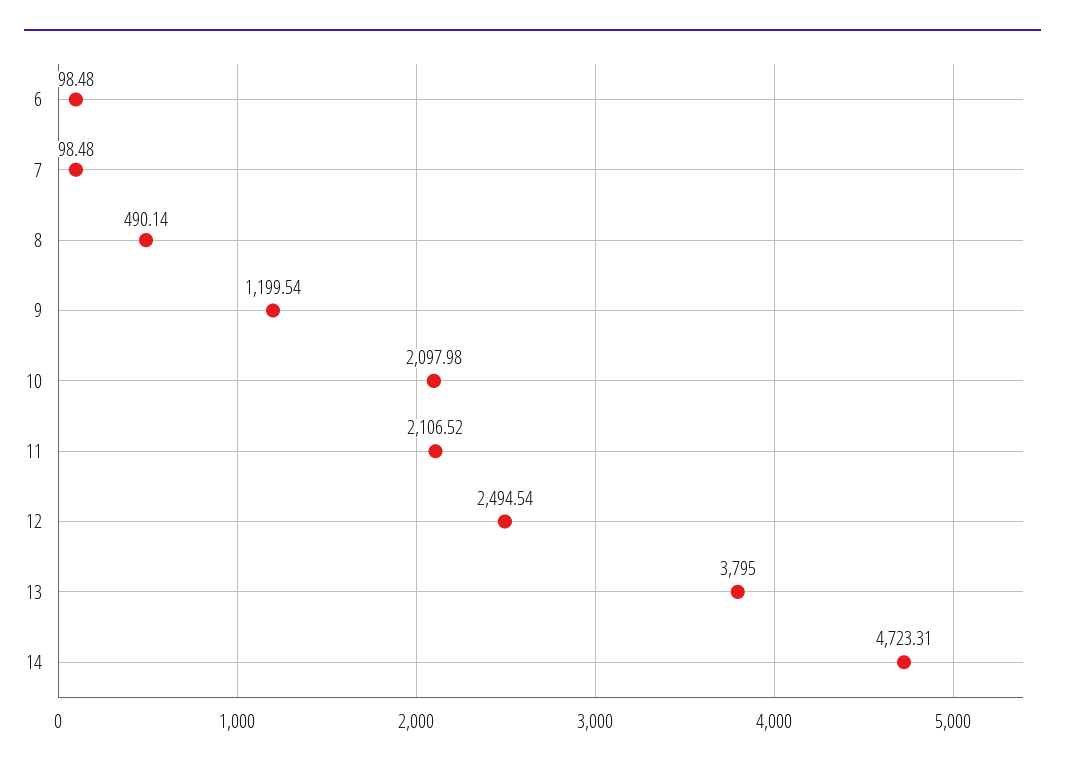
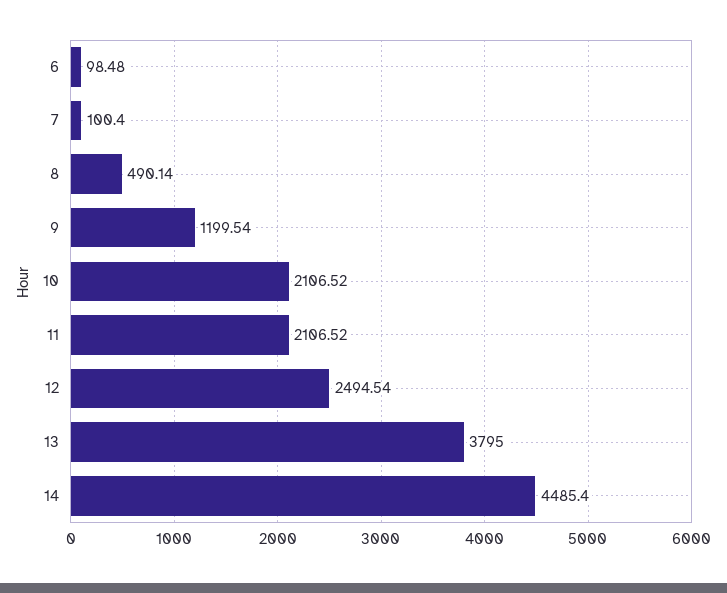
7: 98.48 -> 100.4
10: 2097.98 -> 2106.52
14: 4723.31 -> 4485.4

